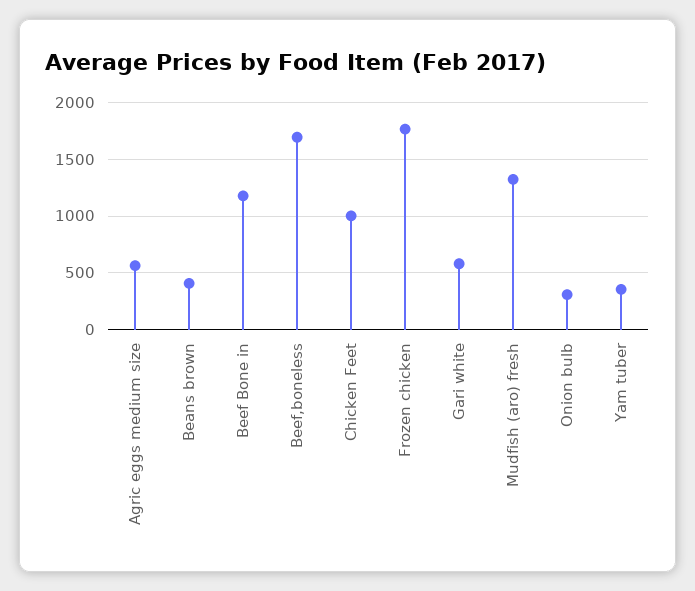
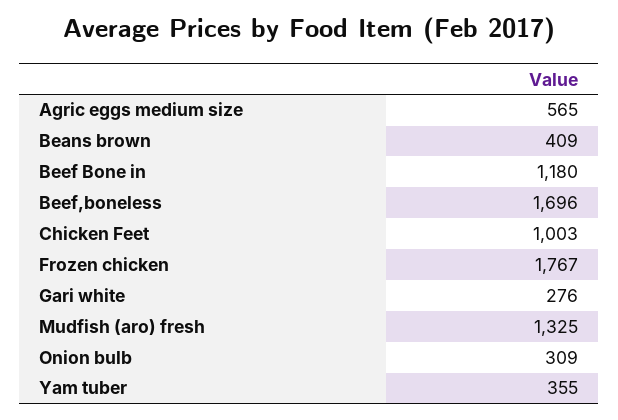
Gari white: 600 -> 276

